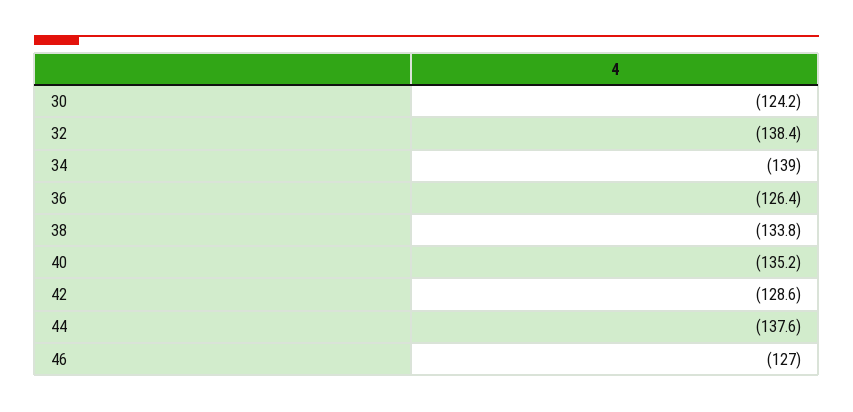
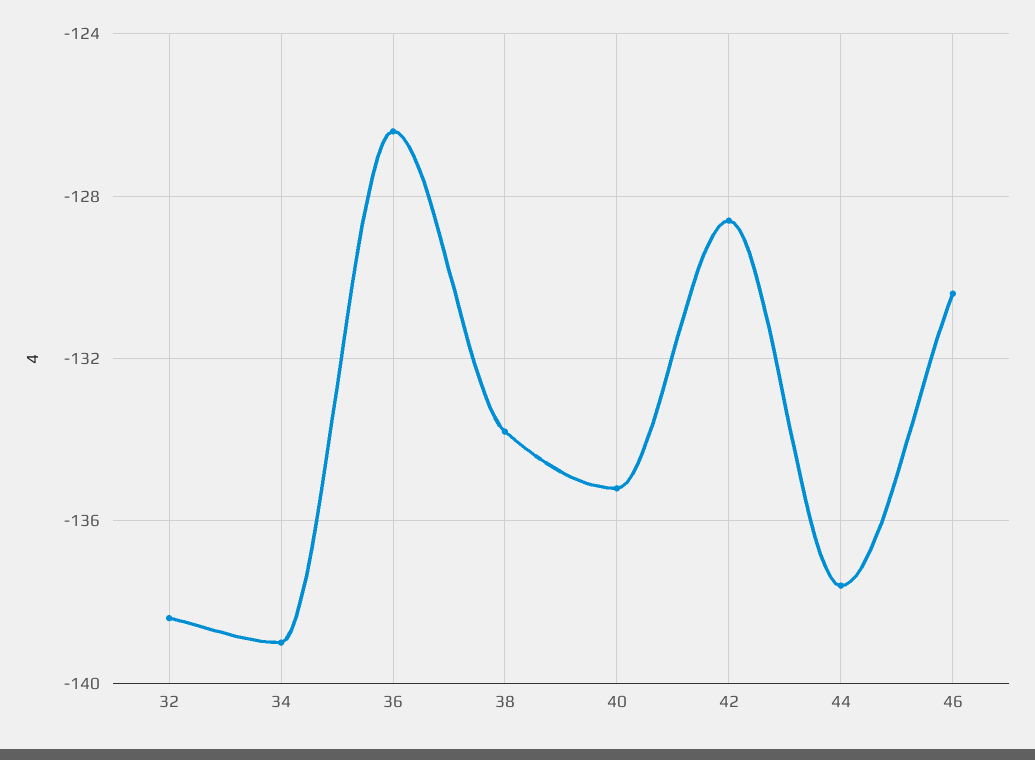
30: -124.2 -> none
46: -127 -> -130.5

